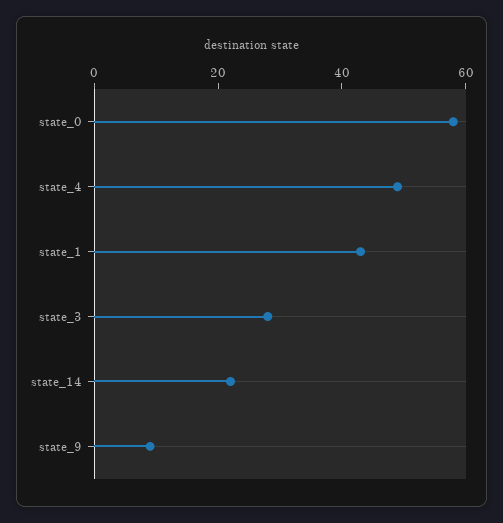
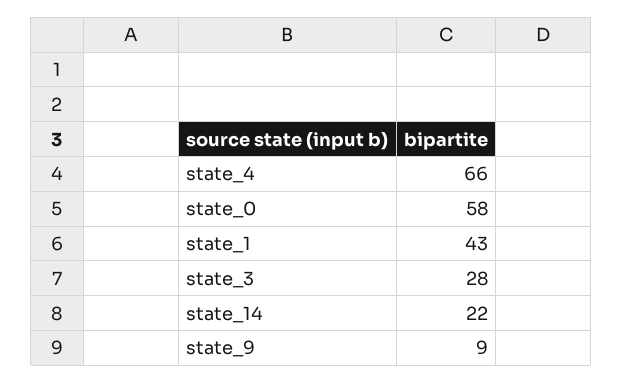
state_4: 50 -> 66

